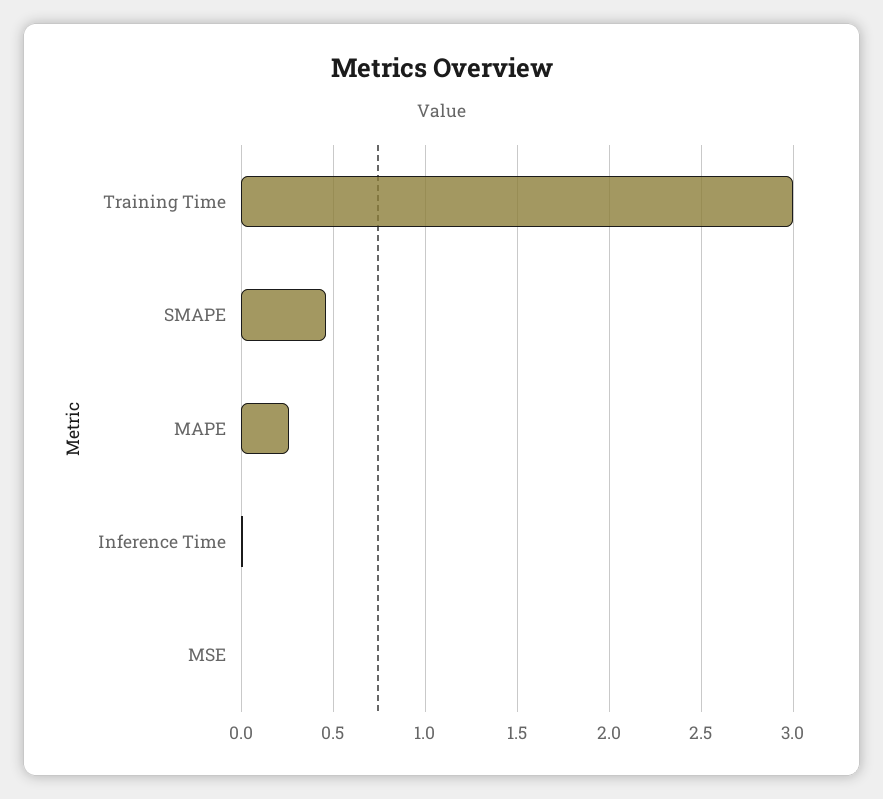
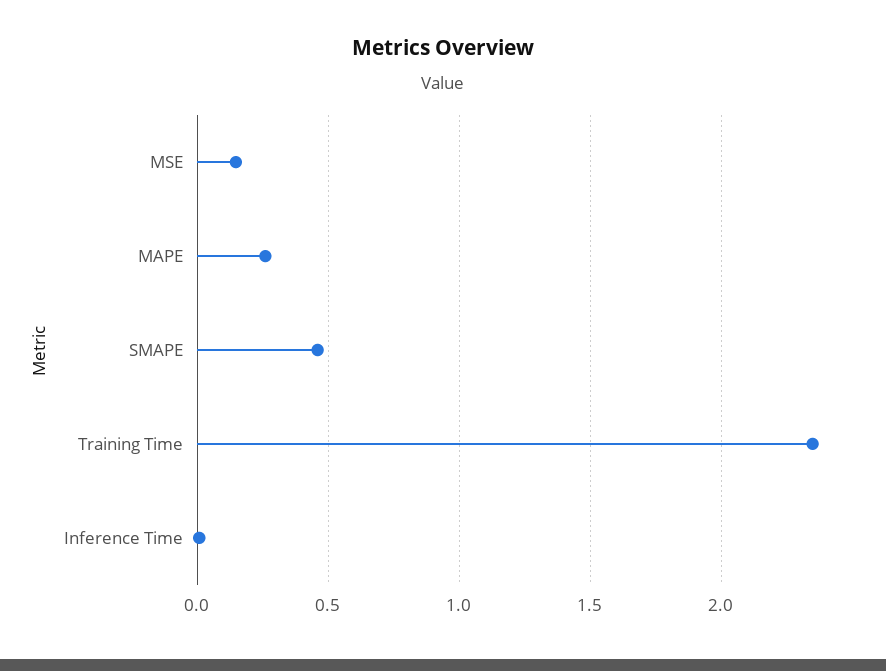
Training Time: 3 -> 2.35
MSE: 0 -> 0.15

